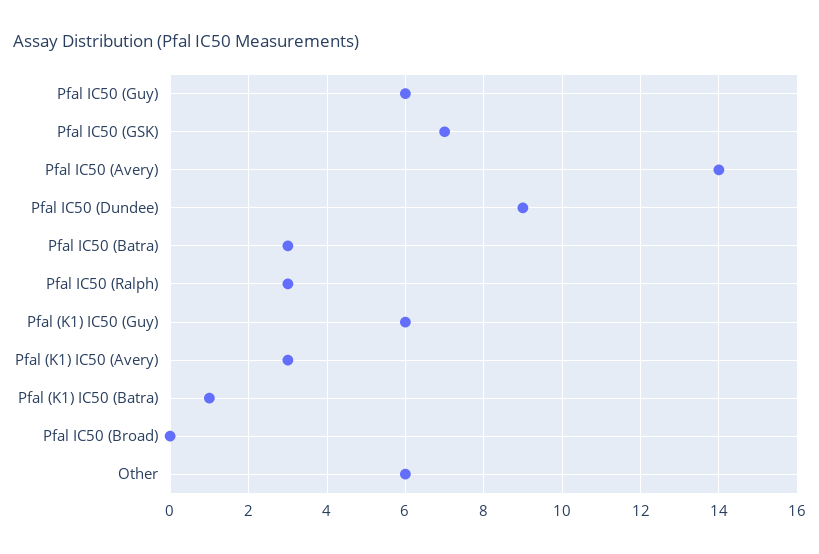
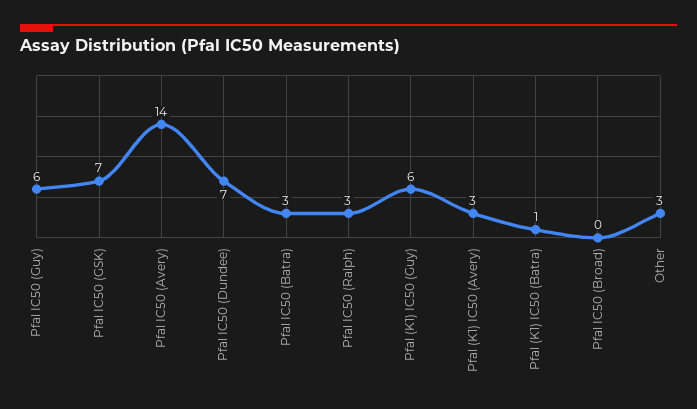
Pfal IC50 (Dundee): 9 -> 7
Other: 6 -> 3

